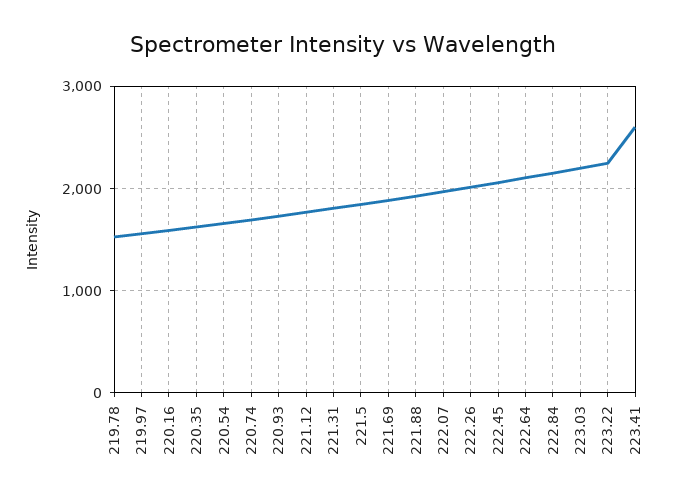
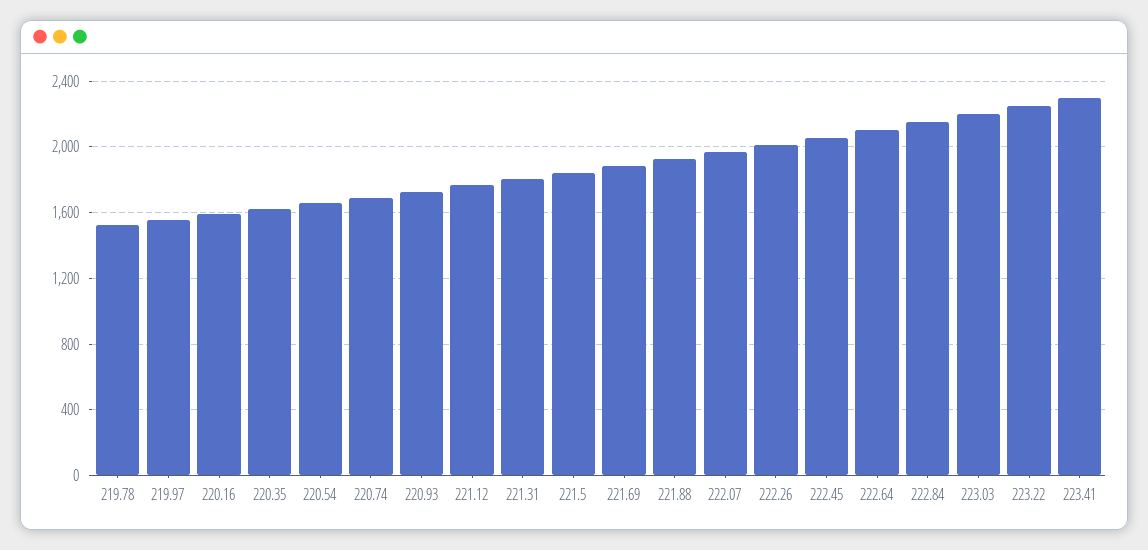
223.41: 2600 -> 2300

